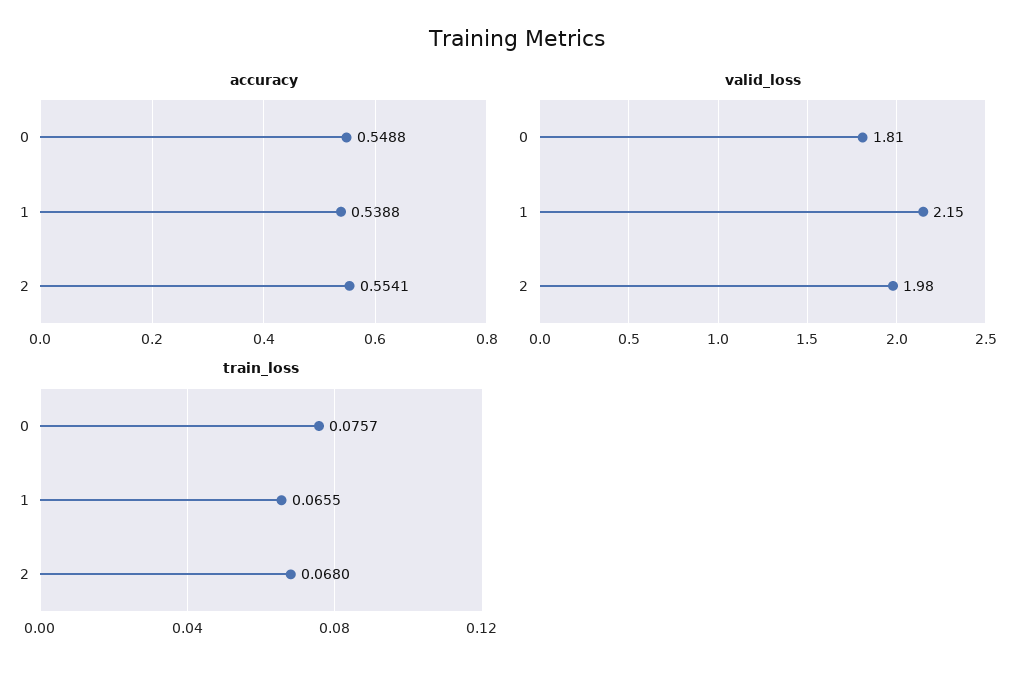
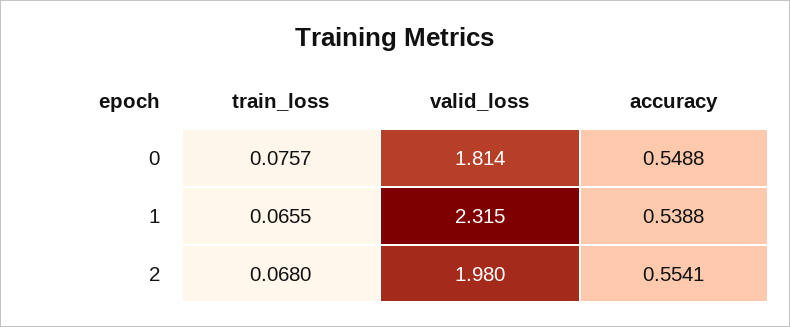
valid_loss, 1: 2.15 -> 2.315

